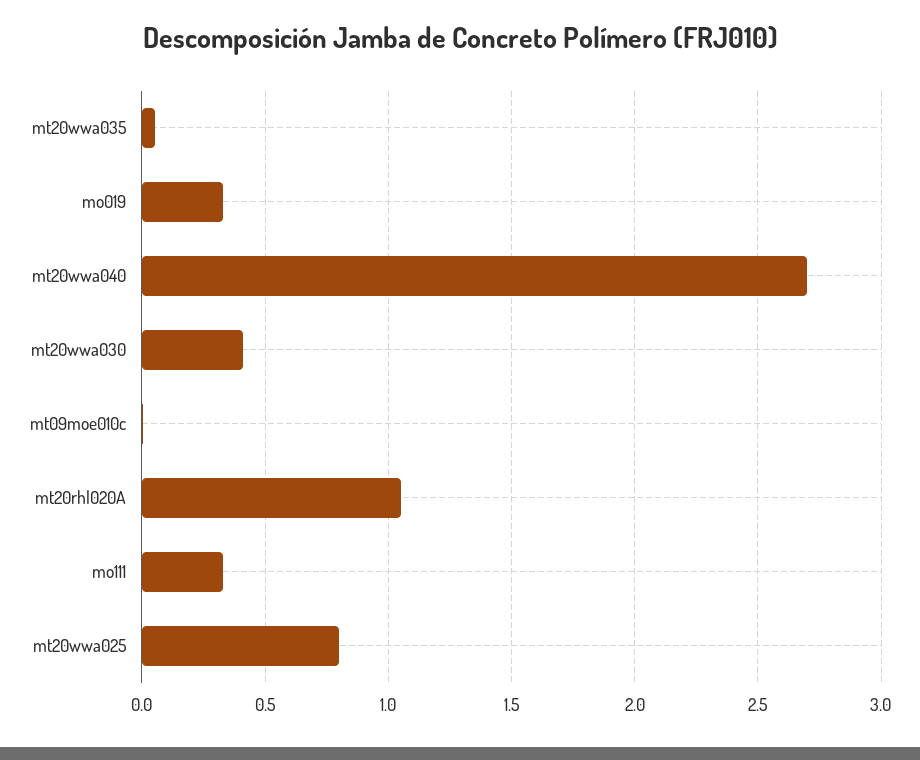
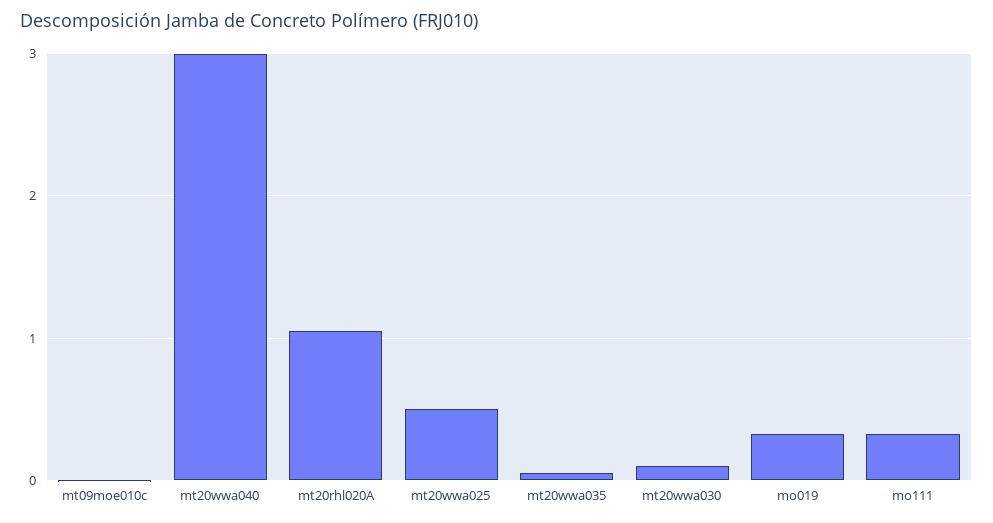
mt20wwa040: 2.7 -> 3
mt20wwa030: 0.4 -> 0.1
mt20wwa025: 0.8 -> 0.5

